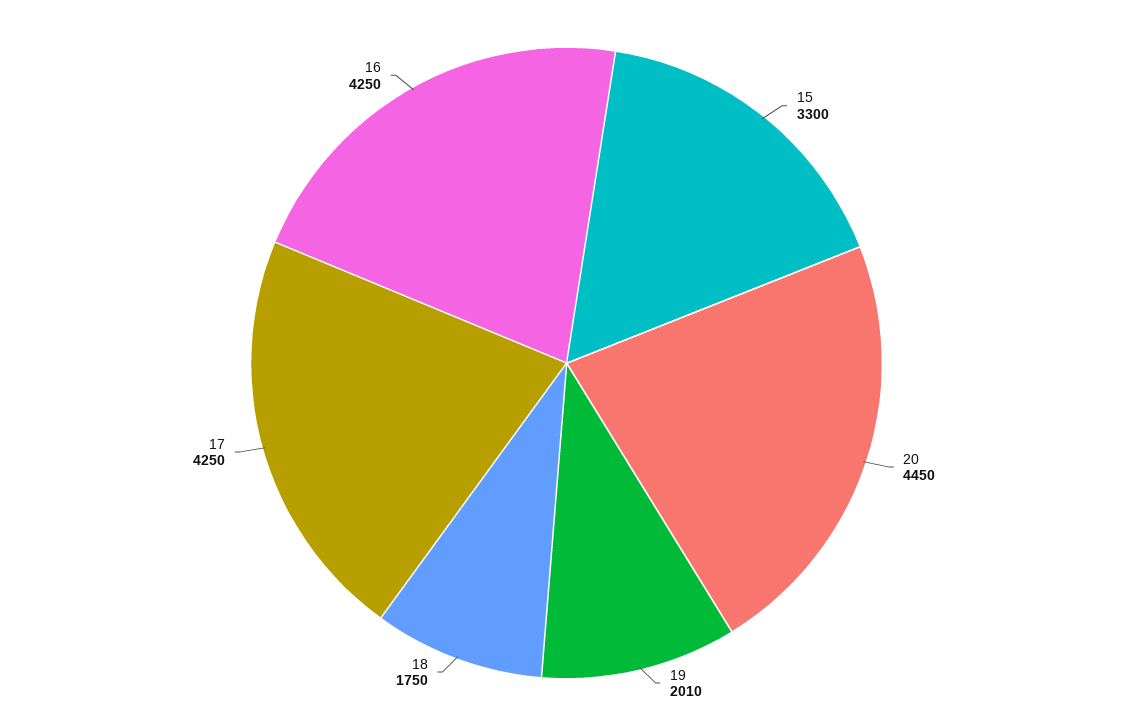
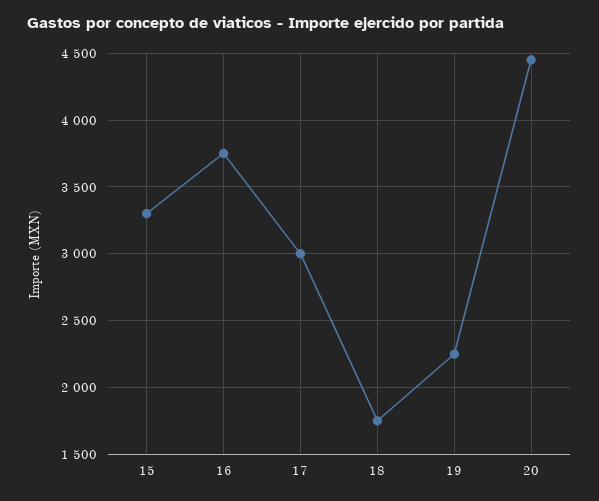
19: 2010 -> 2250
17: 4250 -> 3000
16: 4250 -> 3750

